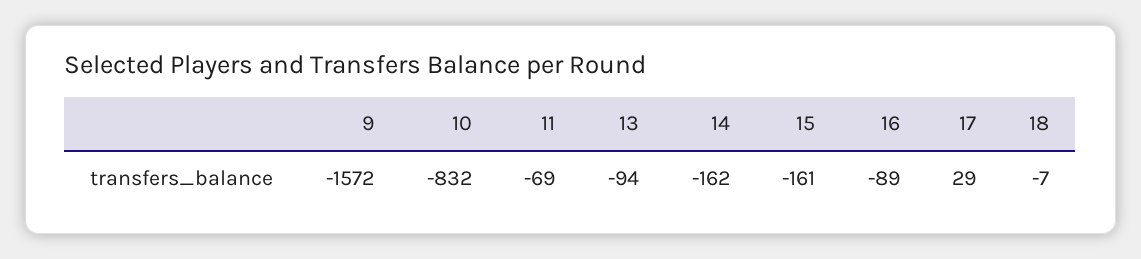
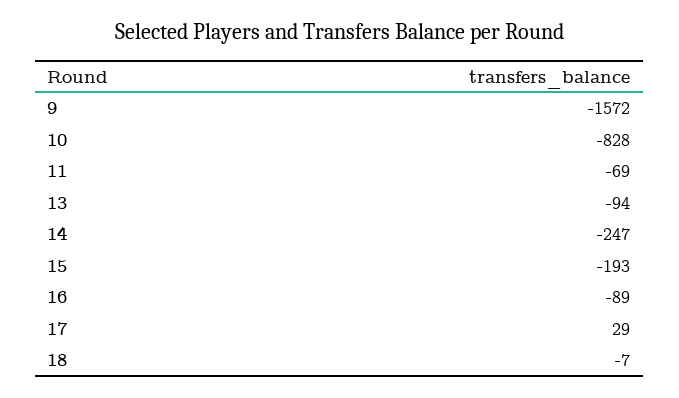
10: -832 -> -828
14: -162 -> -247
15: -161 -> -193

